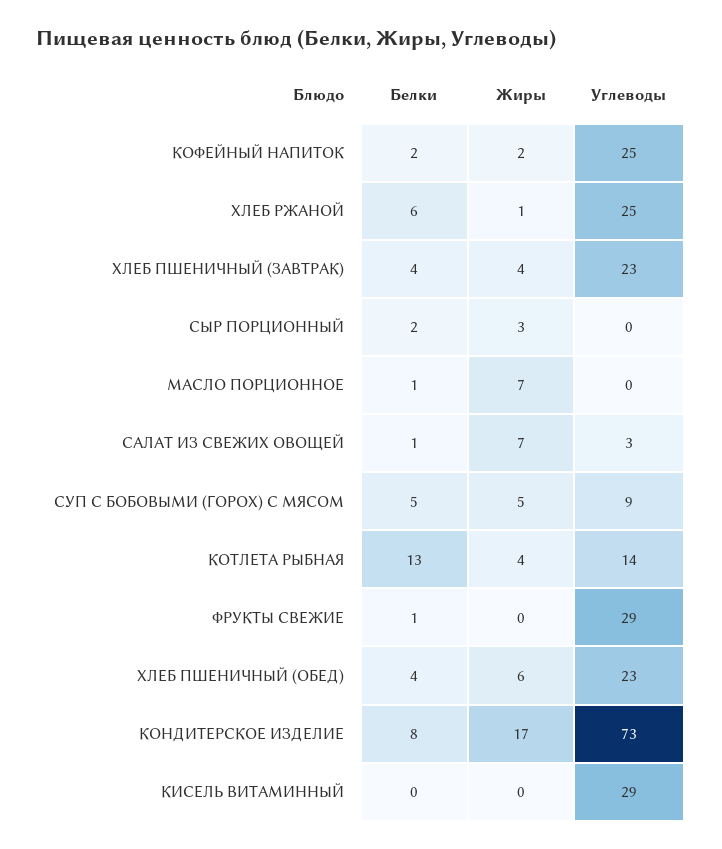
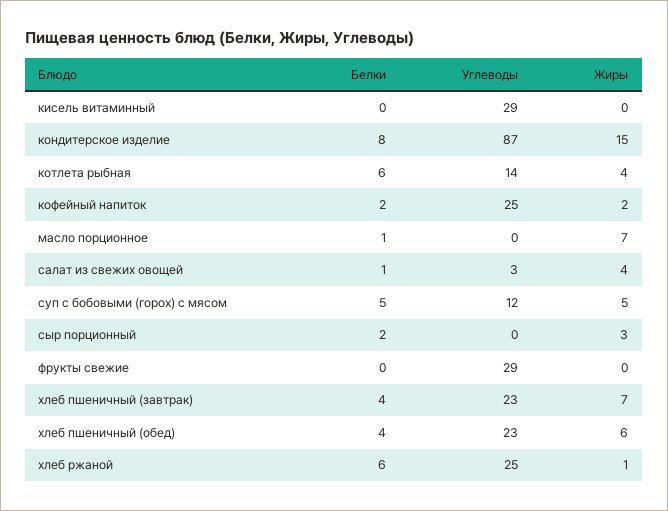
Жиры, ХЛЕБ ПШЕНИЧНЫЙ (ЗАВТРАК): 4 -> 7
Жиры, САЛАТ ИЗ СВЕЖИХ ОВОЩЕЙ: 7 -> 4
Углеводы, СУП С БОБОВЫМИ (ГОРОХ) С МЯСОМ: 9 -> 12
Белки, КОТЛЕТА РЫБНАЯ: 13 -> 6
Белки, ФРУКТЫ СВЕЖИЕ: 1 -> 0
Жиры, КОНДИТЕРСКОЕ ИЗДЕЛИЕ: 17 -> 15
Углеводы, КОНДИТЕРСКОЕ ИЗДЕЛИЕ: 73 -> 87

